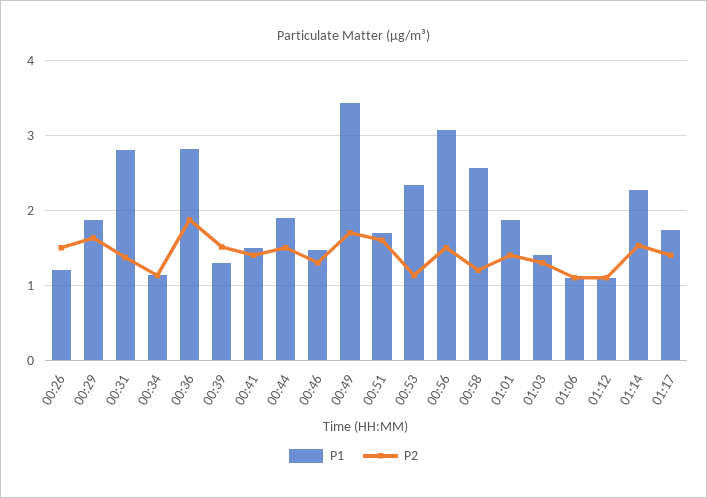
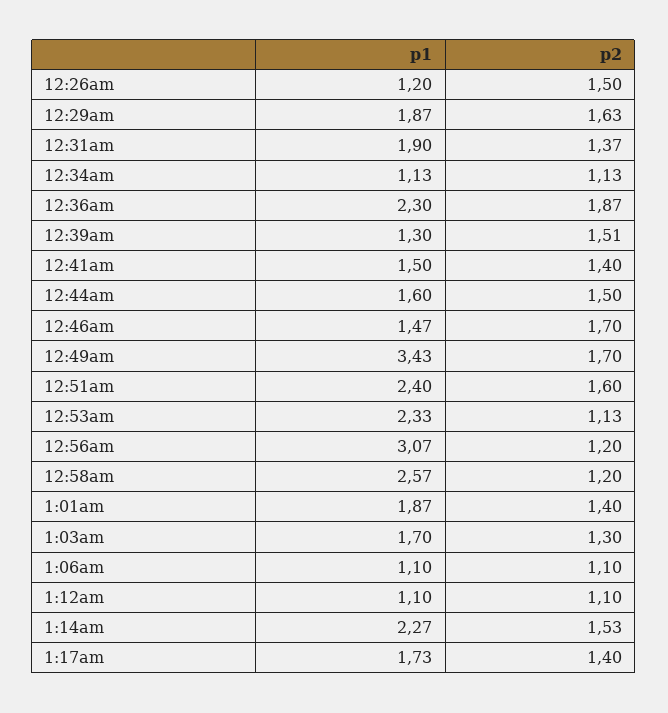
P1, 00:31: 2.8 -> 1.9
P1, 00:36: 2.8 -> 2.3
P1, 00:44: 1.9 -> 1.6
P2, 00:46: 1.3 -> 1.7
P1, 00:51: 1.7 -> 2.4
P2, 00:56: 1.5 -> 1.2
P1, 01:03: 1.4 -> 1.7

